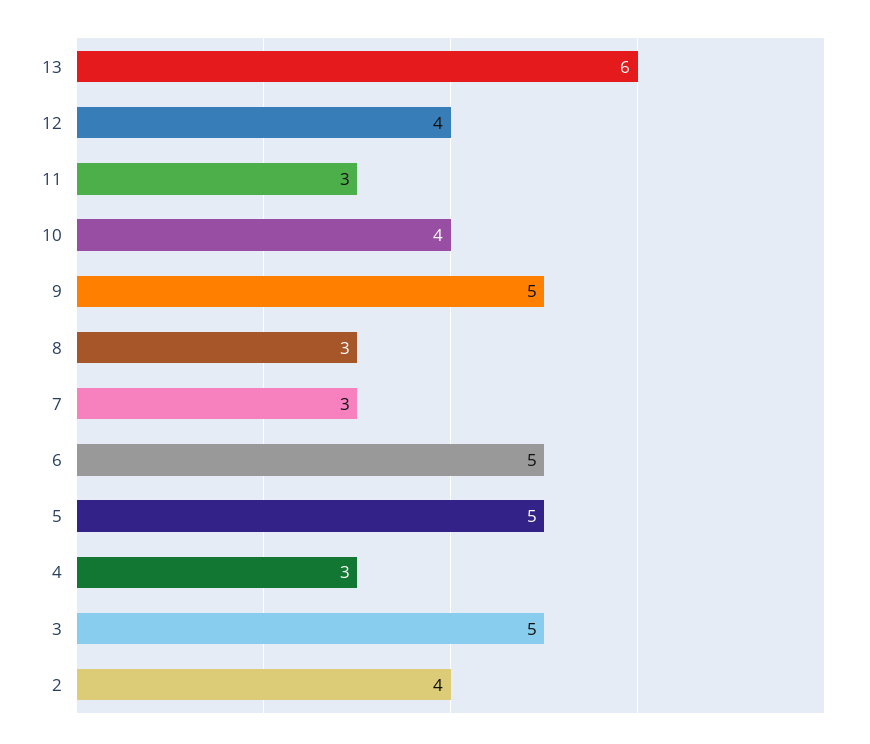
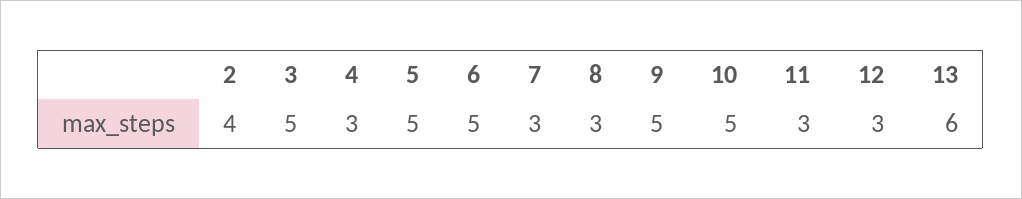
12: 4 -> 3
10: 4 -> 5

